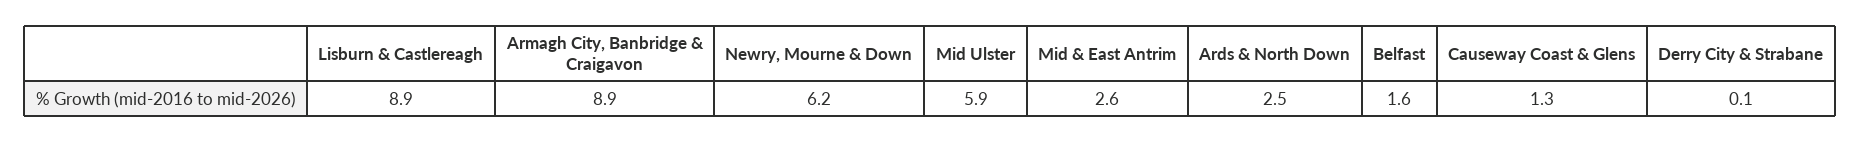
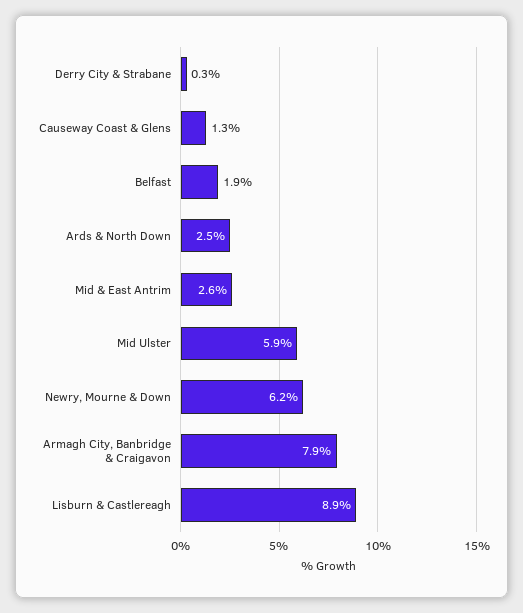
Armagh City, Banbridge & Craigavon: 8.9 -> 7.9
Belfast: 1.6 -> 1.9
Derry City & Strabane: 0.1 -> 0.3

